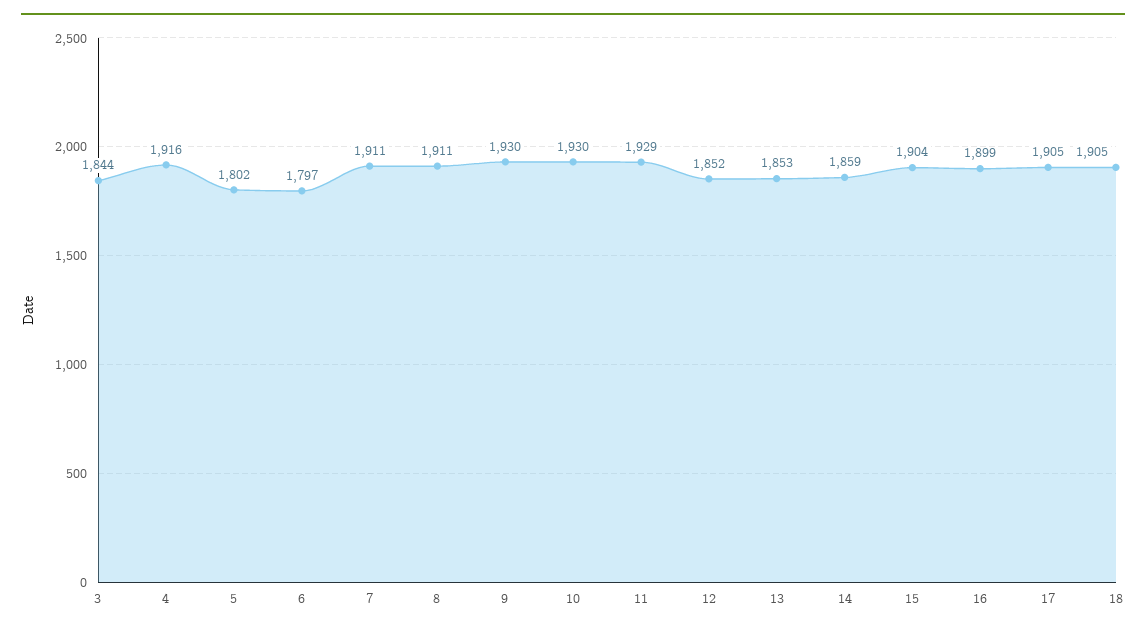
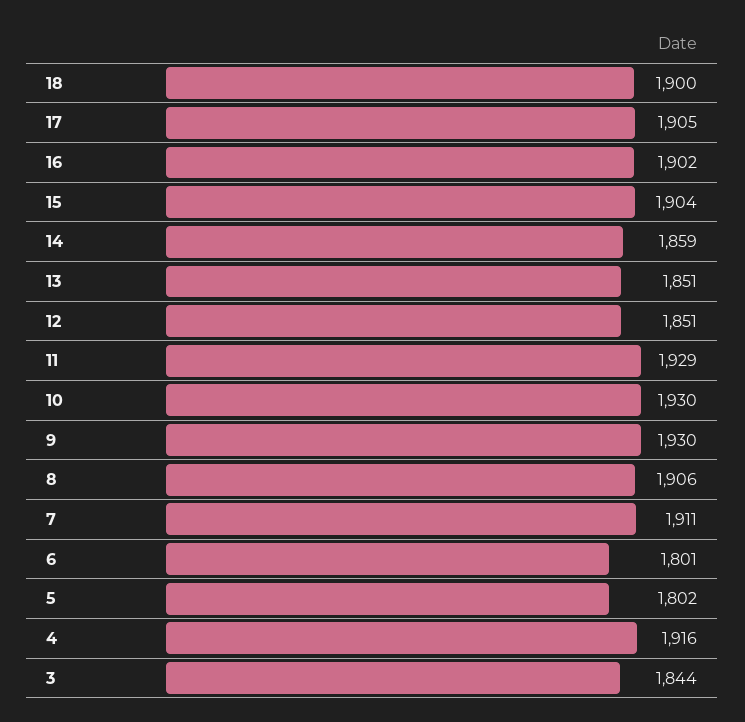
6: 1797 -> 1801
8: 1911 -> 1906
12: 1852 -> 1851
13: 1853 -> 1851
16: 1899 -> 1902
18: 1905 -> 1900

